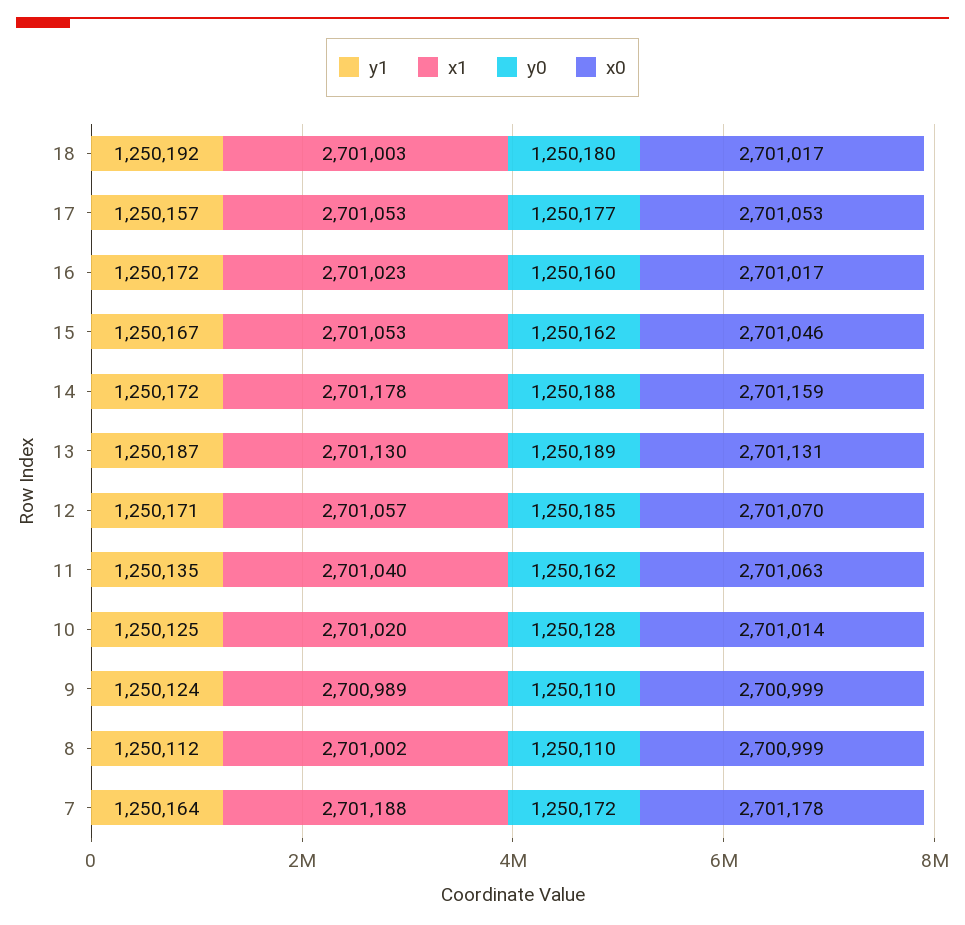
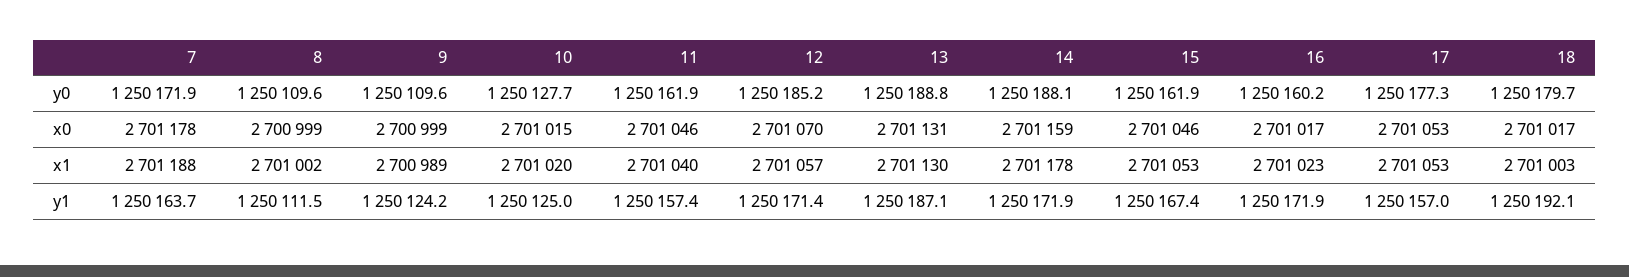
y1, 11: 1250135 -> 1250157.4
x0, 11: 2701063 -> 2701046
x0, 10: 2701014 -> 2701015

